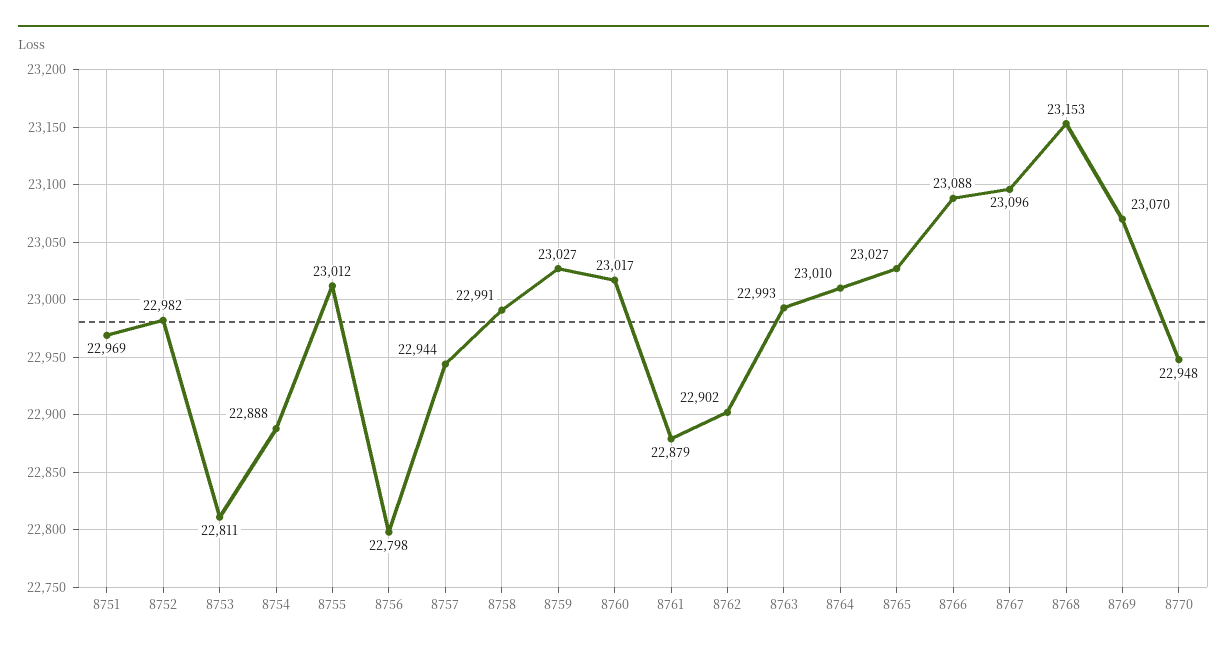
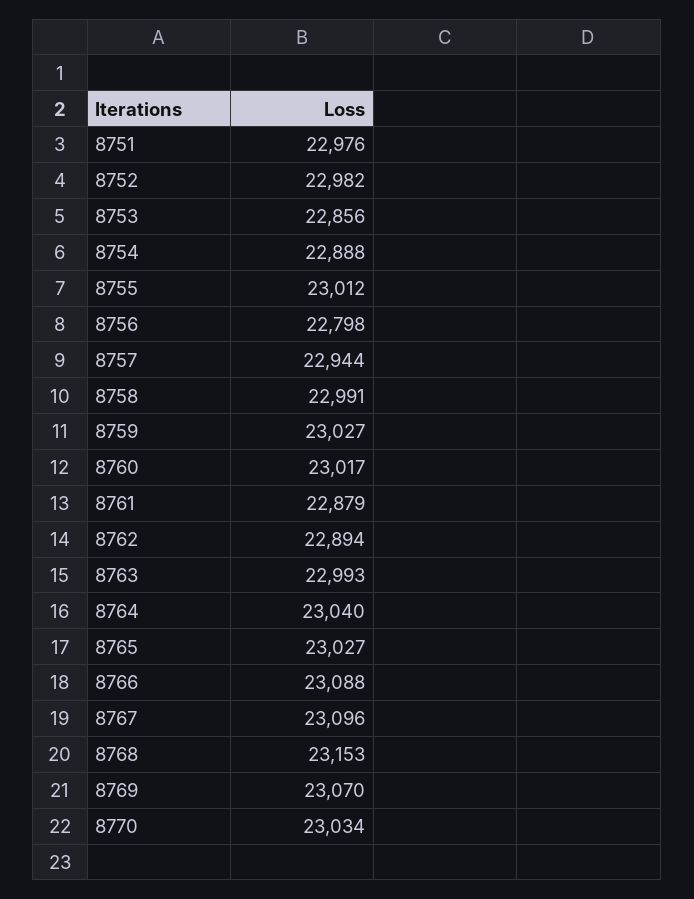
8751: 22969 -> 22976
8753: 22811 -> 22856
8762: 22902 -> 22894
8764: 23010 -> 23040
8770: 22948 -> 23034

